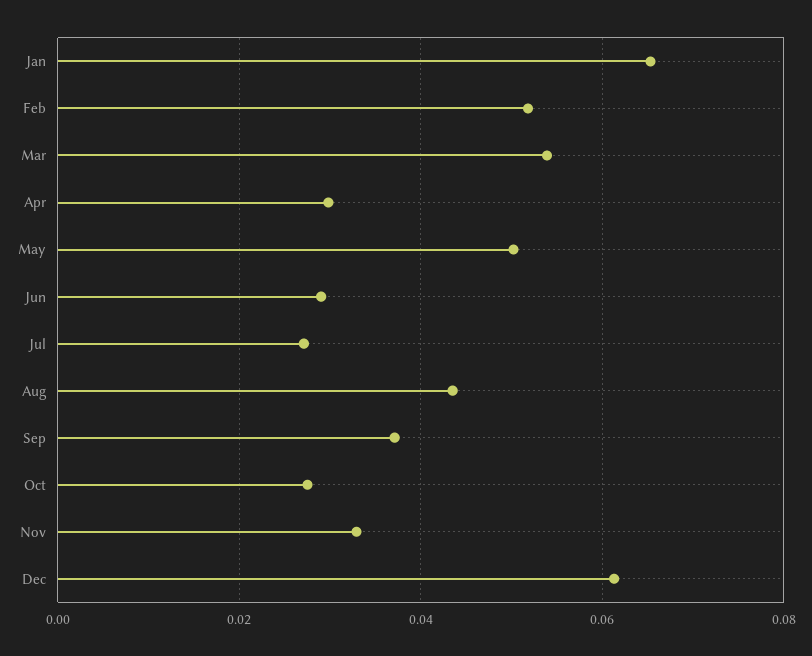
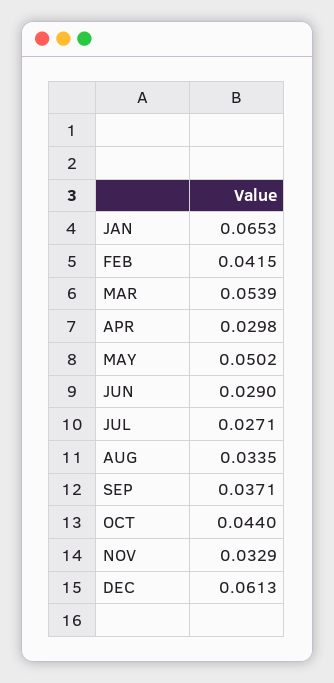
Feb: 0.052 -> 0.0415
Aug: 0.044 -> 0.0335
Oct: 0.028 -> 0.044

